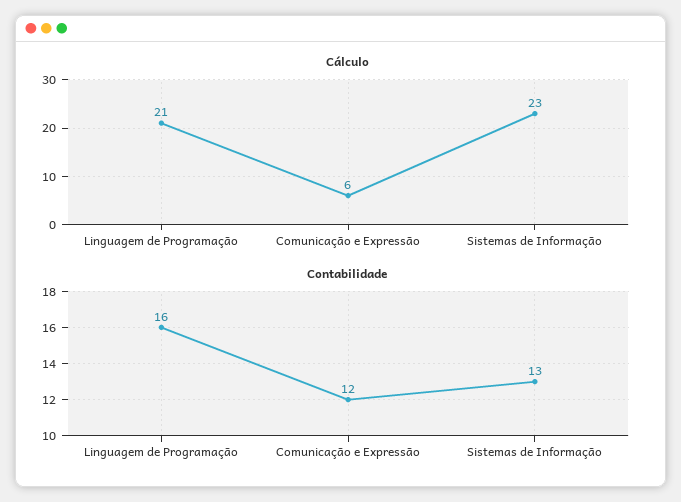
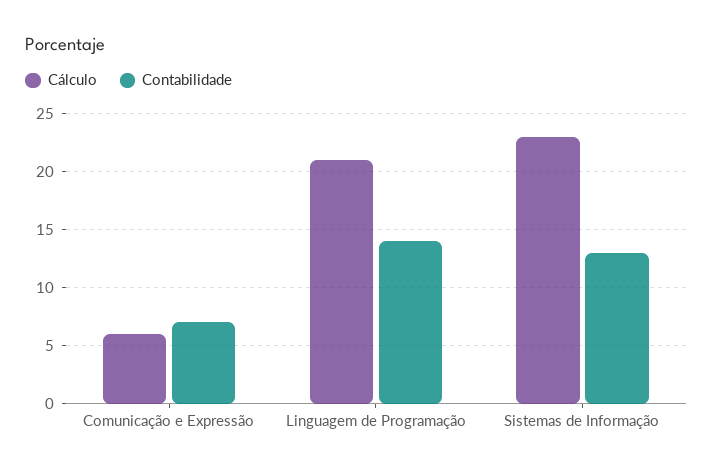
Contabilidade, Linguagem de Programação: 16 -> 14
Contabilidade, Comunicação e Expressão: 12 -> 7

